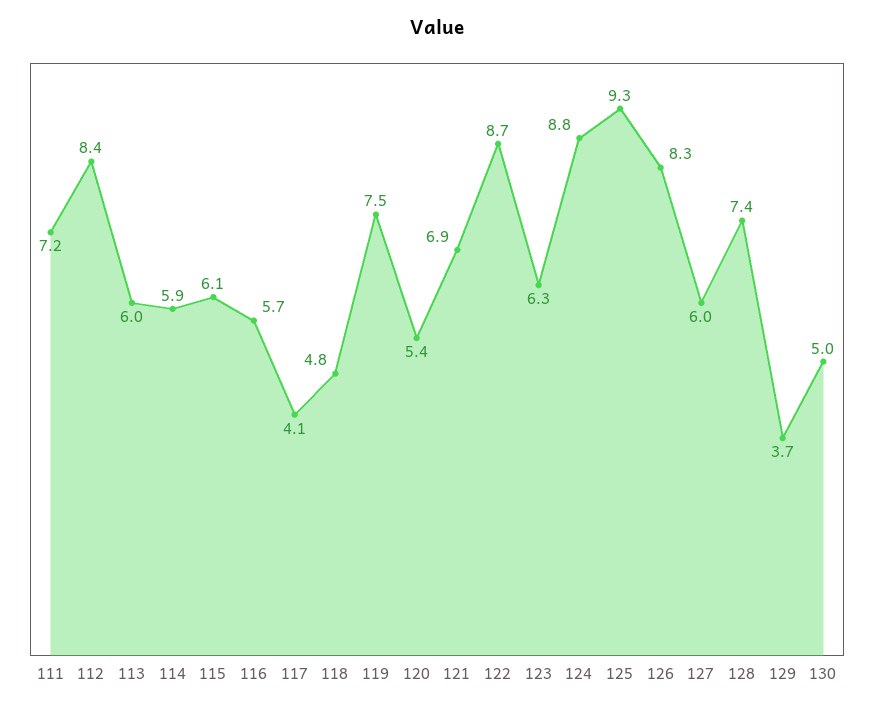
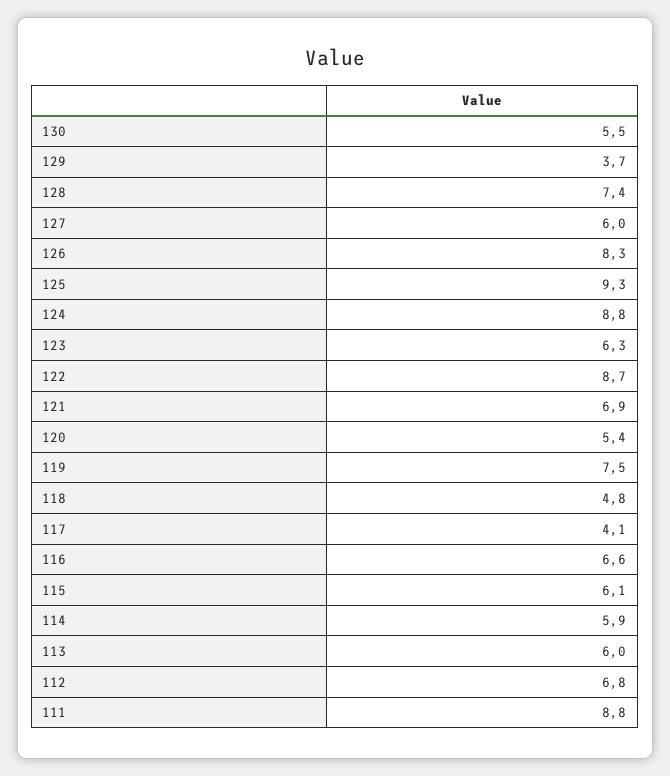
111: 7.2 -> 8.8
112: 8.4 -> 6.8
116: 5.7 -> 6.6
130: 5 -> 5.5

